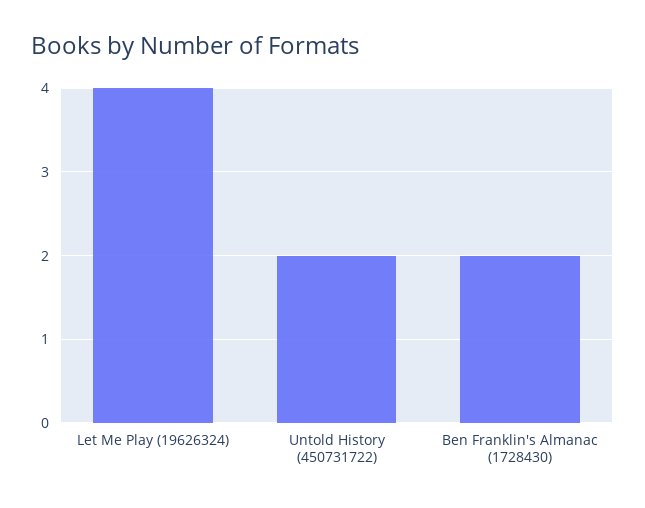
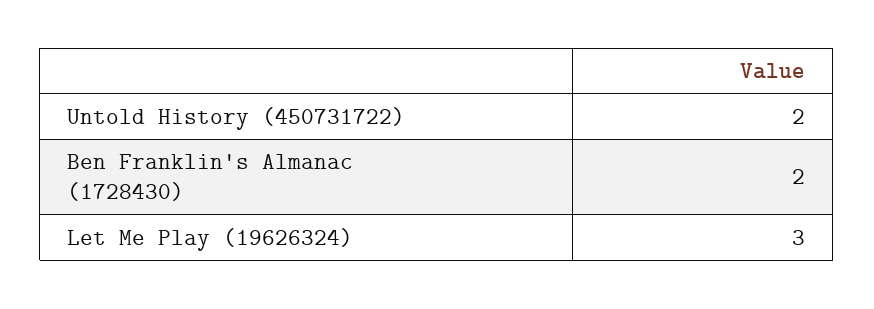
Let Me Play (19626324): 4 -> 3

